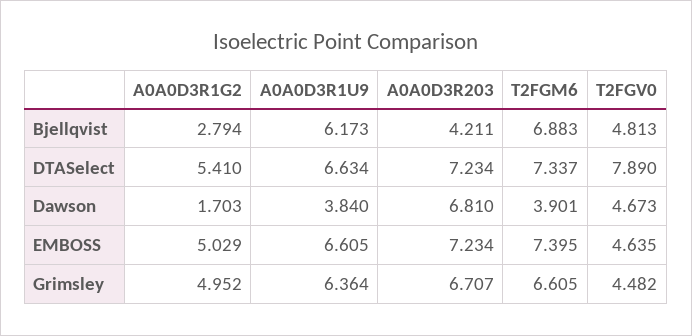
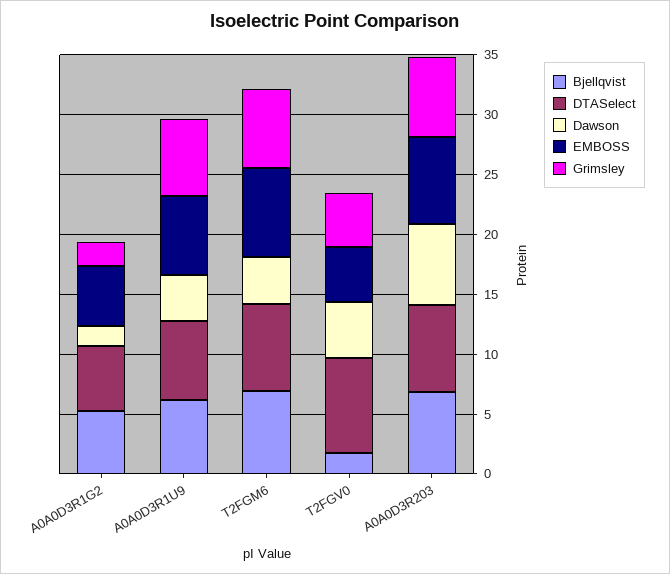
Bjellqvist, A0A0D3R1G2: 2.794 -> 5
Bjellqvist, A0A0D3R203: 4.211 -> 7
Bjellqvist, T2FGV0: 4.813 -> 2
Grimsley, A0A0D3R1G2: 4.952 -> 2

